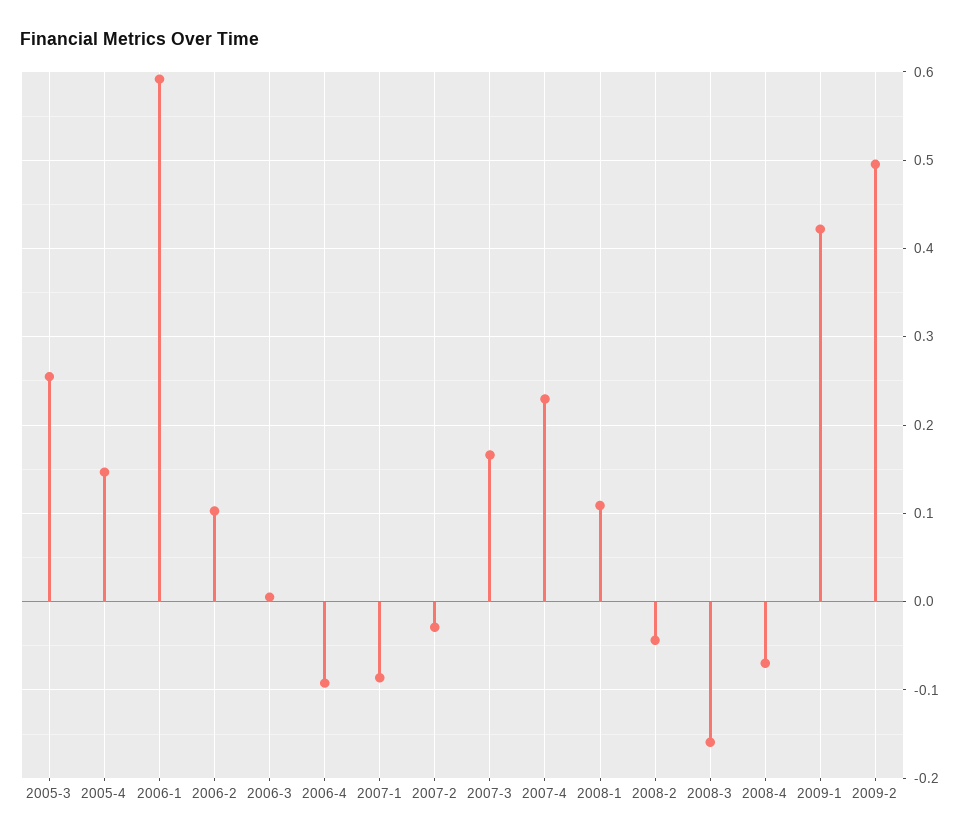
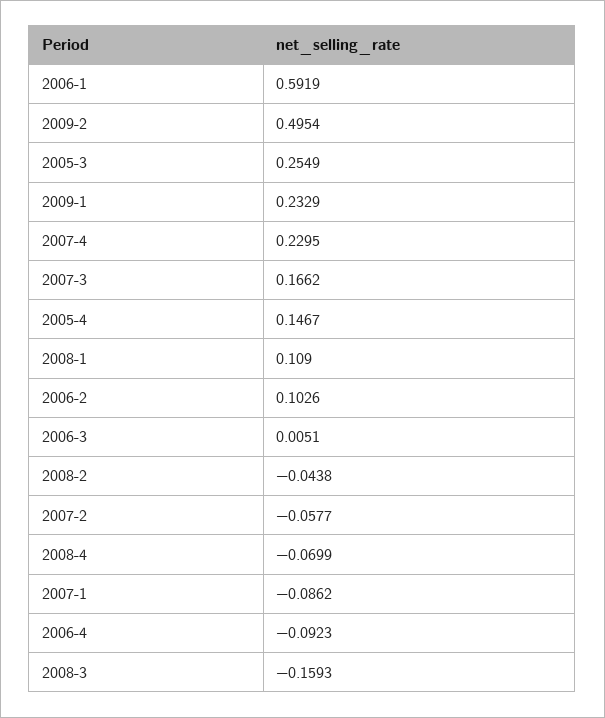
2007-2: -0.03 -> -0.0577
2009-1: 0.42 -> 0.2329

